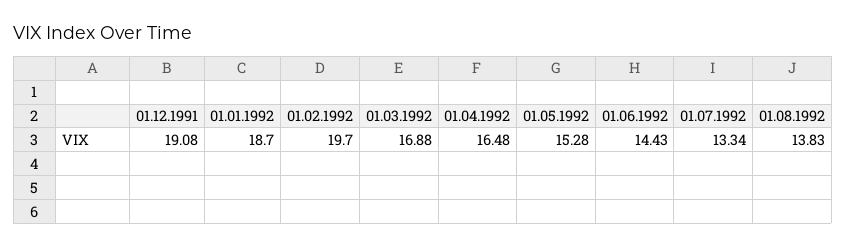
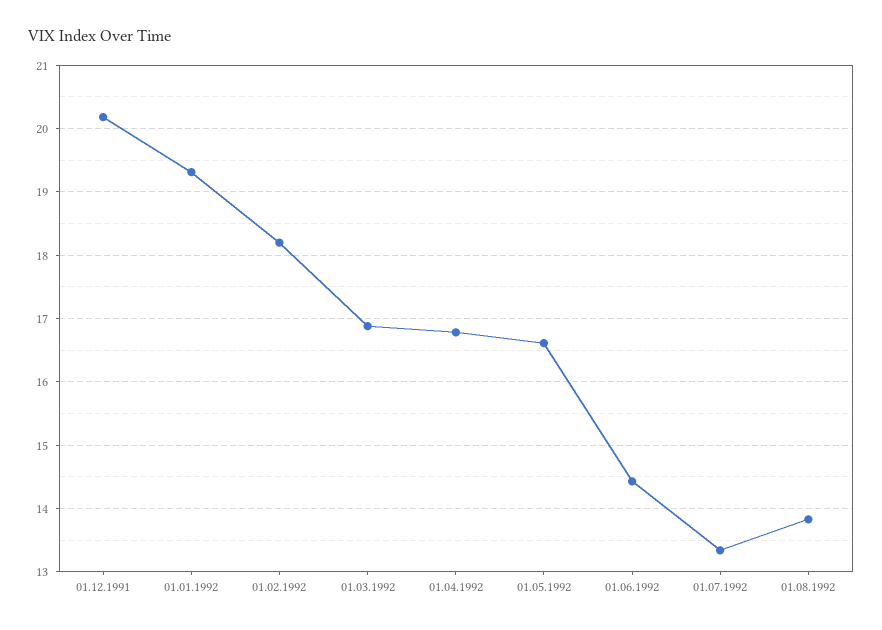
01.12.1991: 19.08 -> 20.2
01.01.1992: 18.7 -> 19.3
01.02.1992: 19.7 -> 18.2
01.04.1992: 16.48 -> 16.8
01.05.1992: 15.28 -> 16.6

